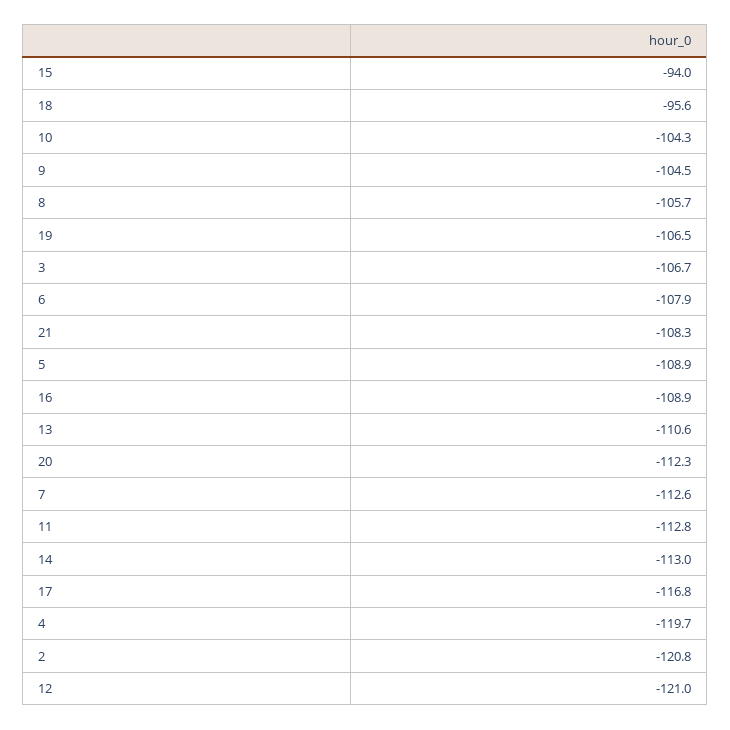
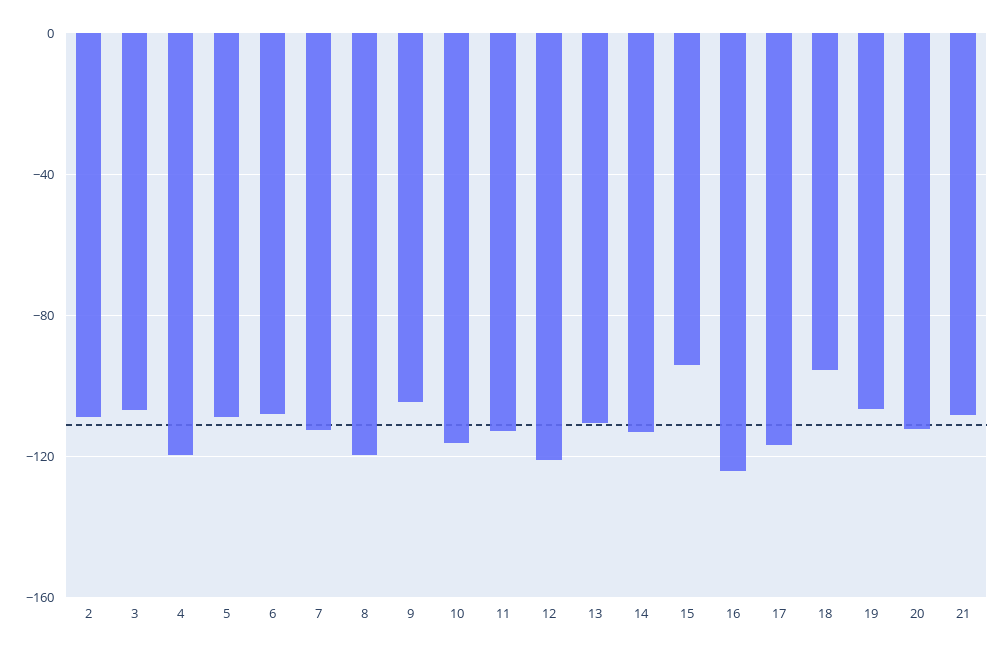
10: -104.3 -> -115
8: -105.7 -> -120
16: -108.9 -> -125
2: -120.8 -> -110

